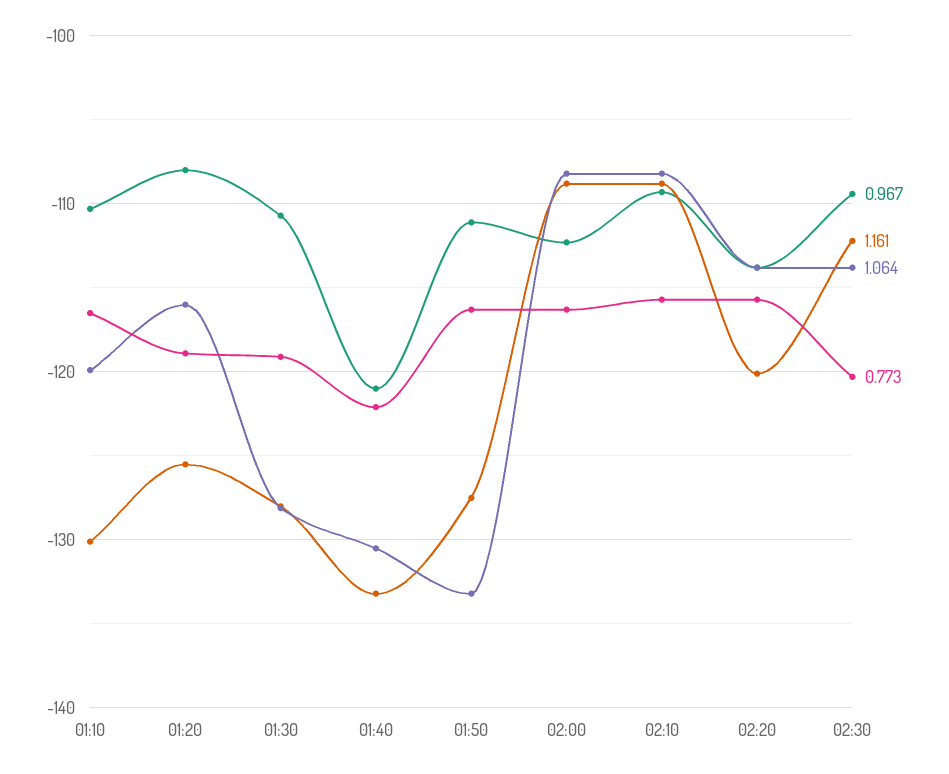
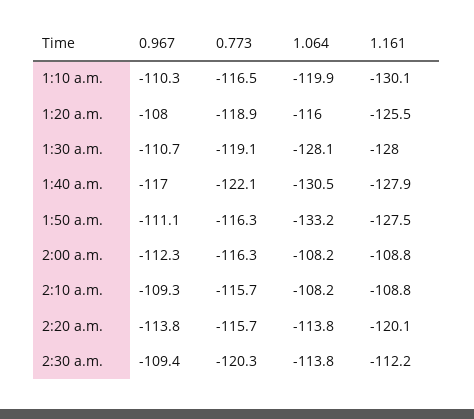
0.967, 01:40: -121 -> -117
1.161, 01:40: -133 -> -127.9

